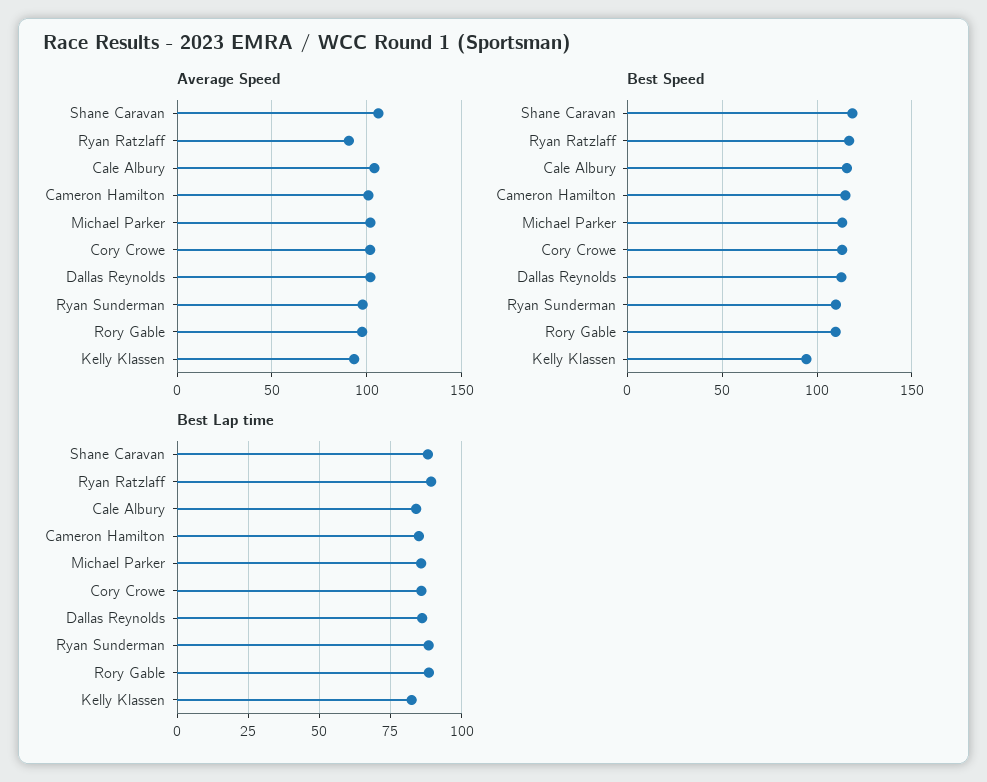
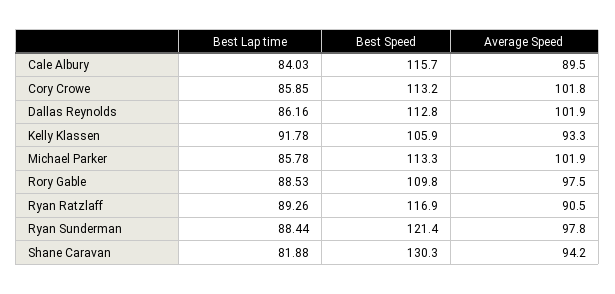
Average Speed, Shane Caravan: 105 -> 94.2
Average Speed, Cale Albury: 105 -> 89.5
Average Speed, Cameron Hamilton: 100 -> none
Best Speed, Shane Caravan: 120 -> 130.3
Best Speed, Cameron Hamilton: 115 -> none
Best Speed, Ryan Sunderman: 110 -> 121.4
Best Speed, Kelly Klassen: 95 -> 105.9
Best Lap time, Shane Caravan: 87.5 -> 81.88
Best Lap time, Cameron Hamilton: 85 -> none
Best Lap time, Kelly Klassen: 82.5 -> 91.78

